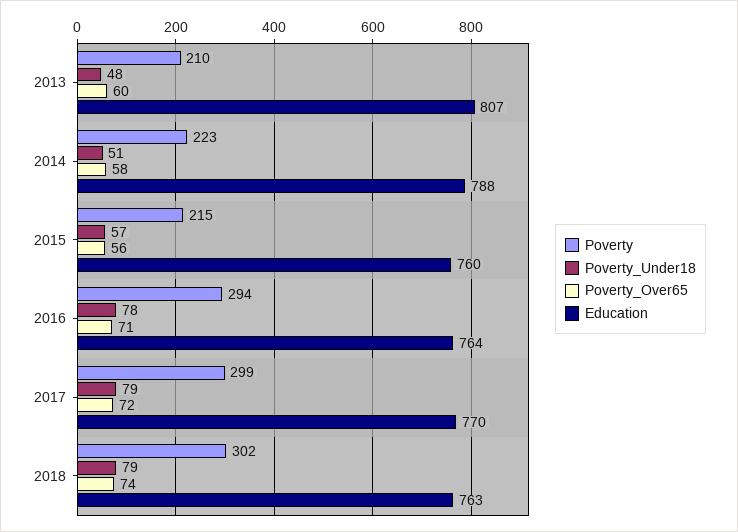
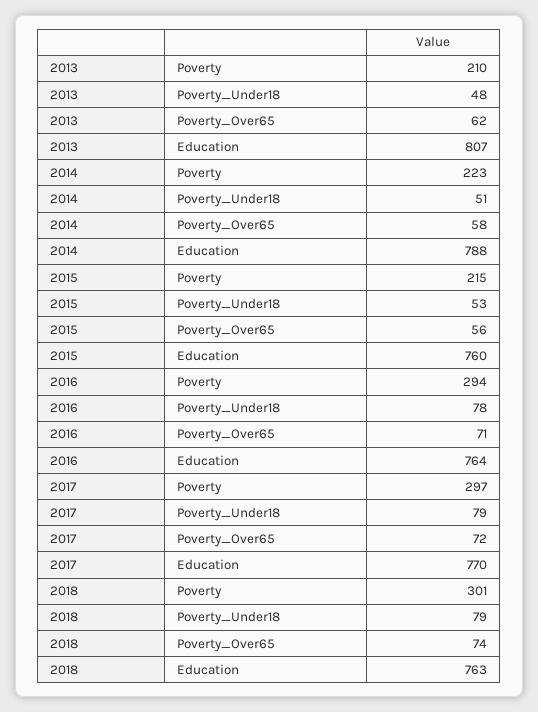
Poverty_Over65, 2013: 60 -> 62
Poverty_Under18, 2015: 57 -> 53
Poverty, 2017: 299 -> 297
Poverty, 2018: 302 -> 301

